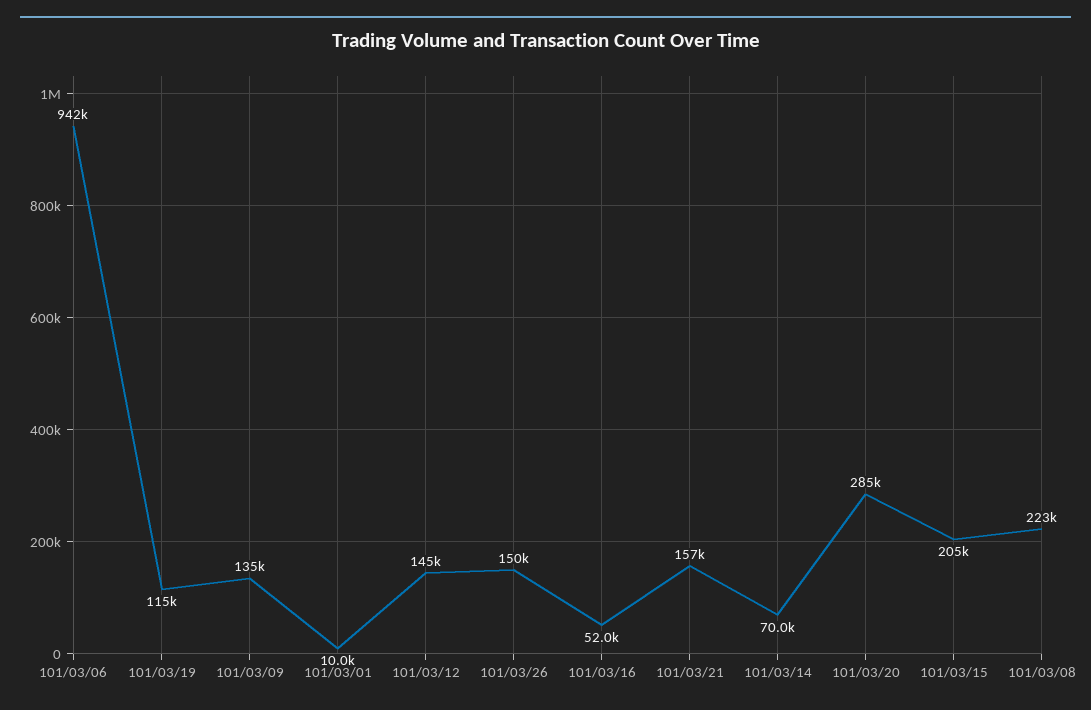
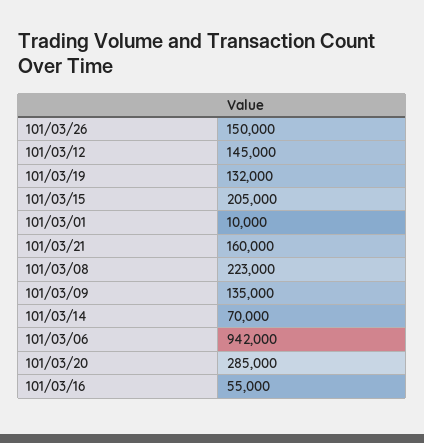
101/03/19: 115000 -> 132000
101/03/16: 52000 -> 55000
101/03/21: 157000 -> 160000

